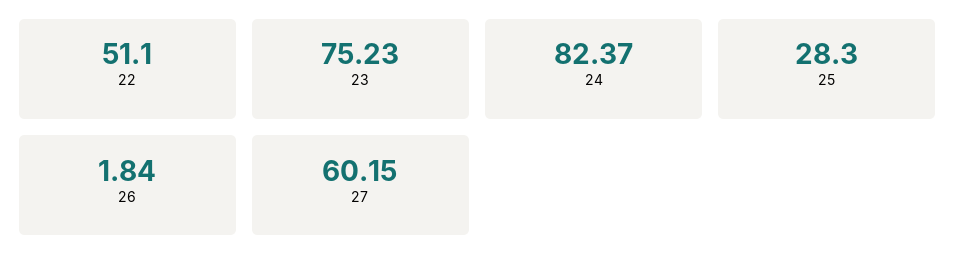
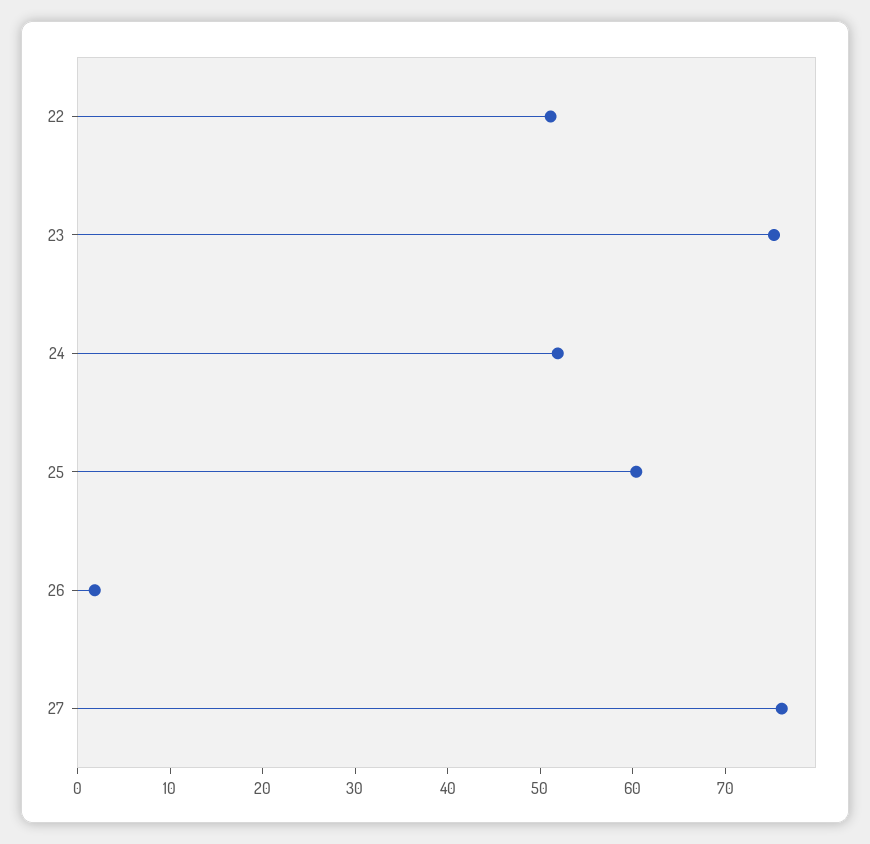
24: 82.37 -> 52
25: 28.3 -> 60
27: 60.15 -> 76

